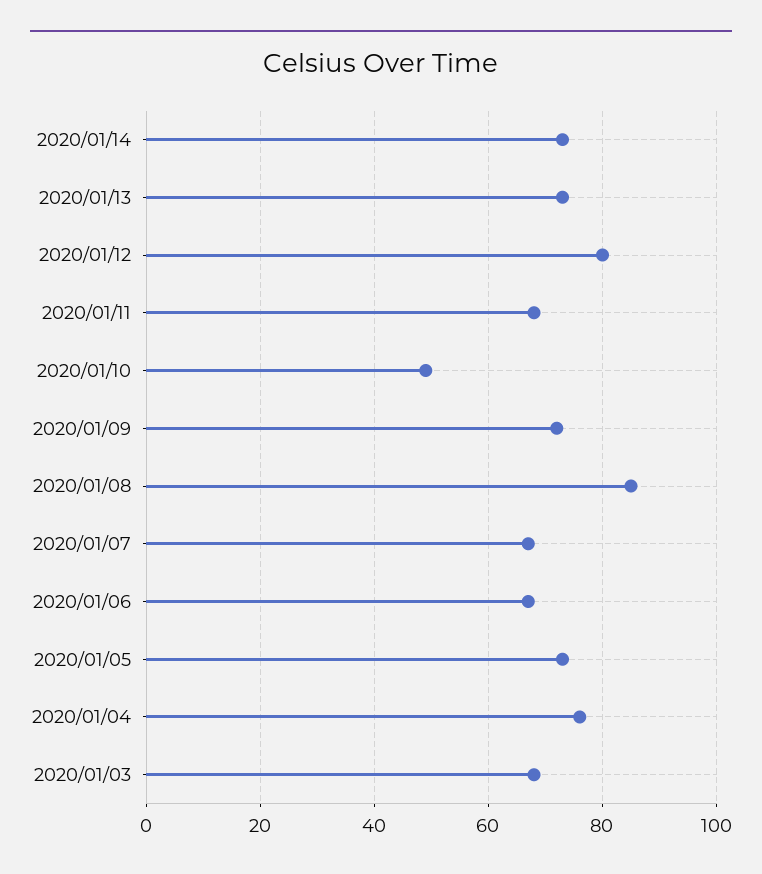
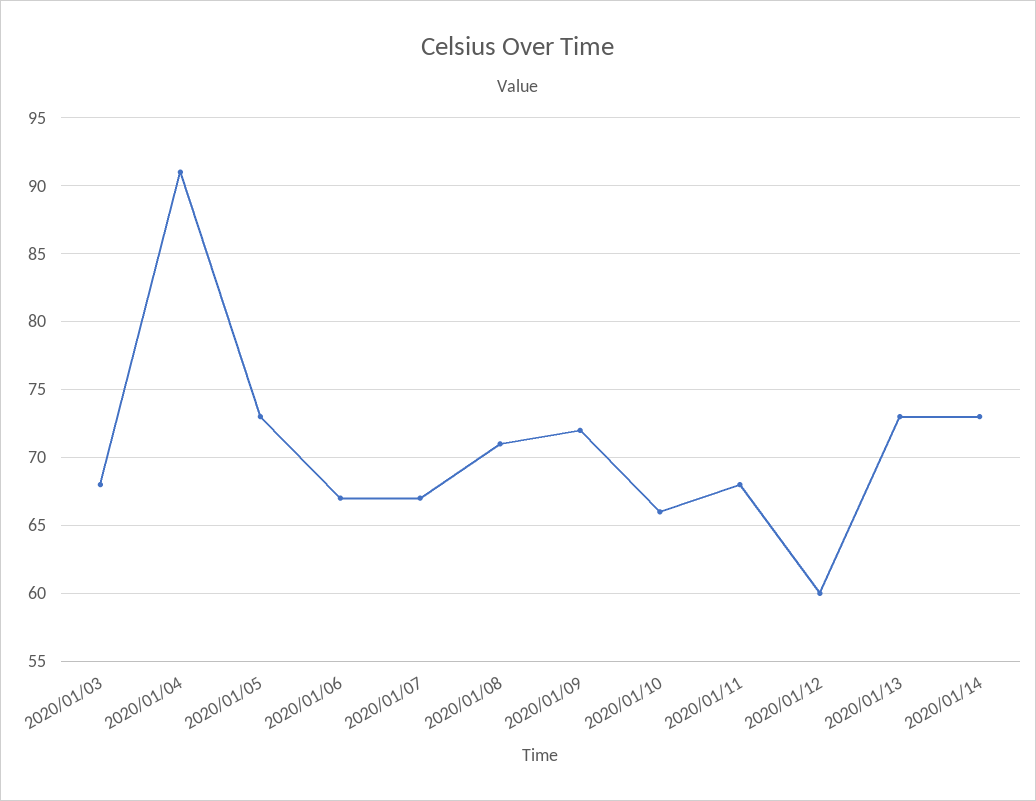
2020/01/12: 80 -> 60
2020/01/10: 50 -> 66
2020/01/08: 85 -> 71
2020/01/04: 75 -> 91

